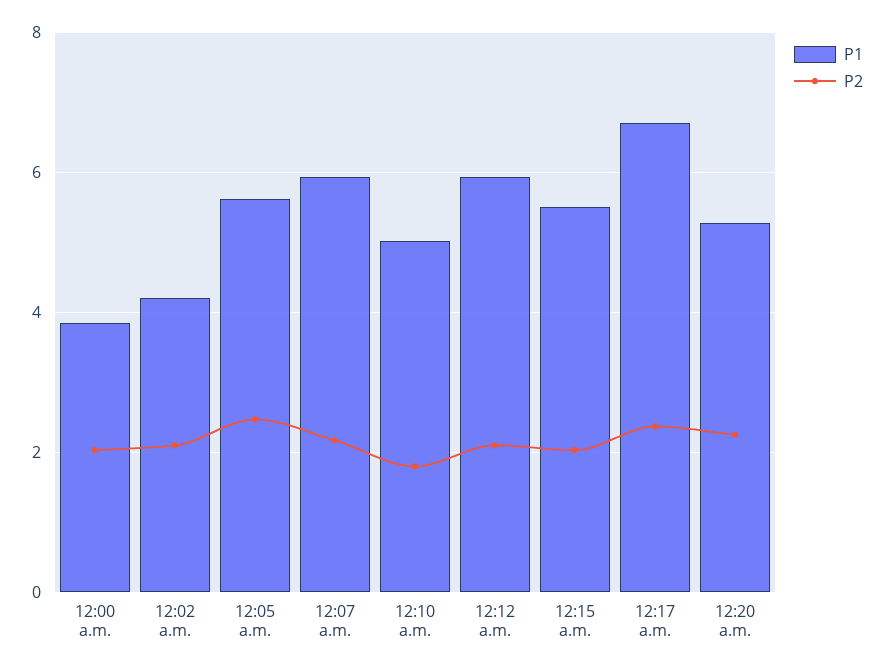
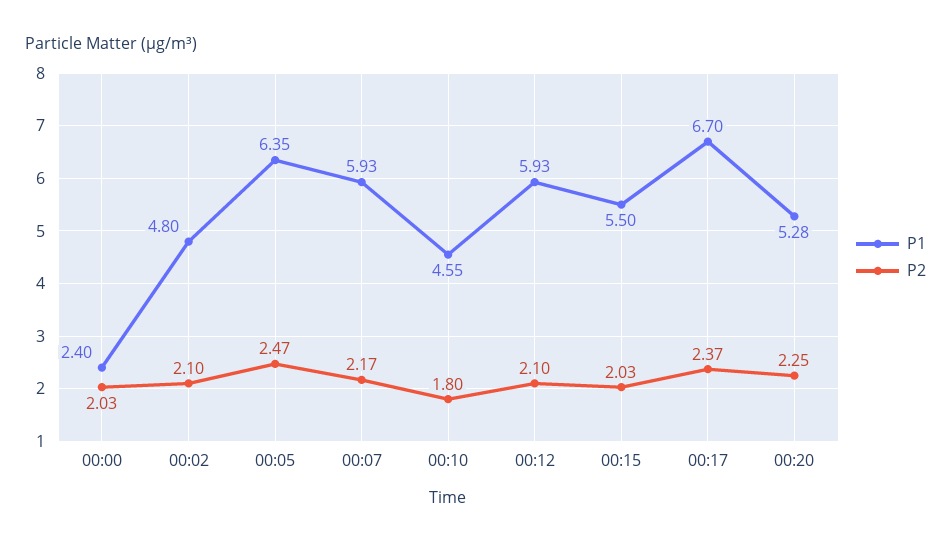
P1, 12:00 a.m.: 3.8 -> 2.4
P1, 12:02 a.m.: 4.2 -> 4.8
P1, 12:05 a.m.: 5.6 -> 6.35
P1, 12:10 a.m.: 5 -> 4.55

